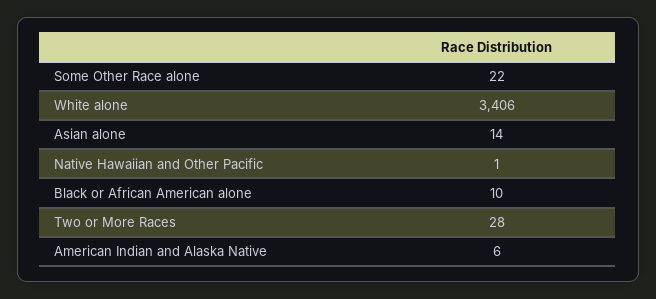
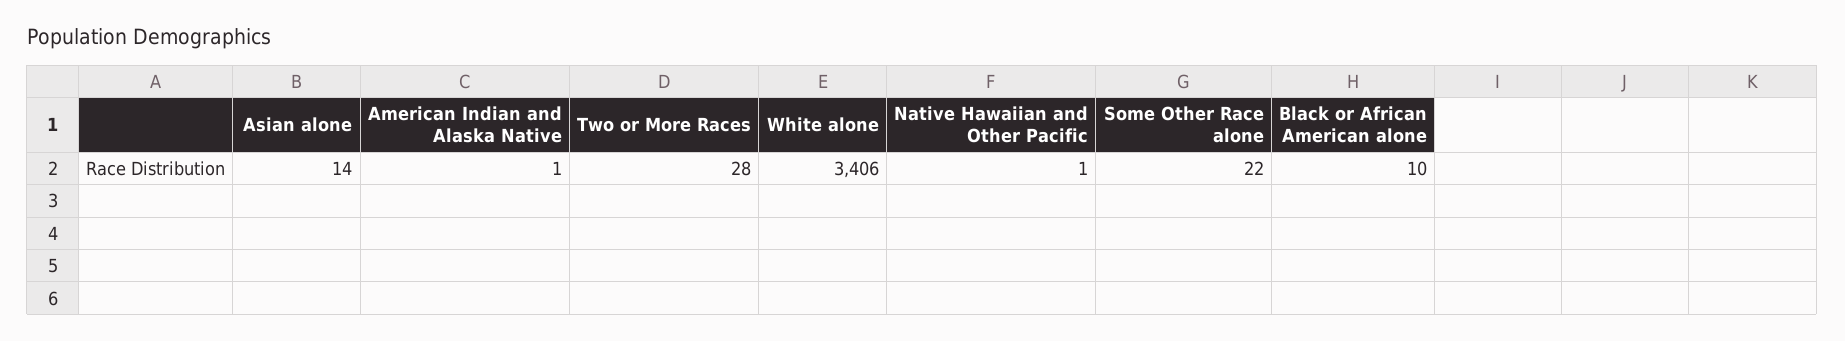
American Indian and Alaska Native: 6 -> 1

